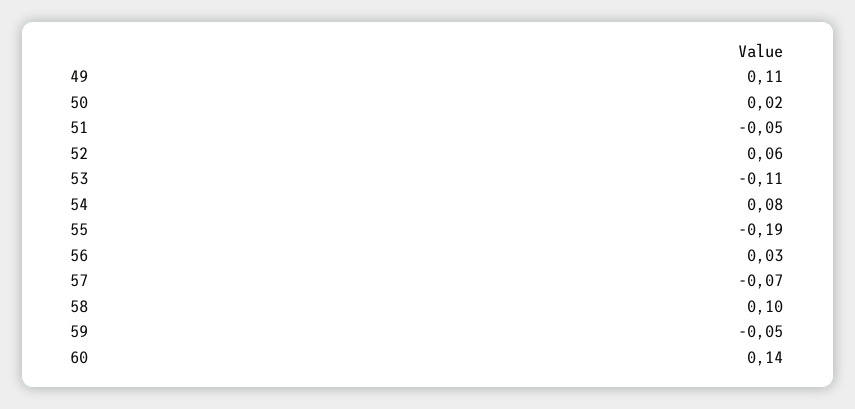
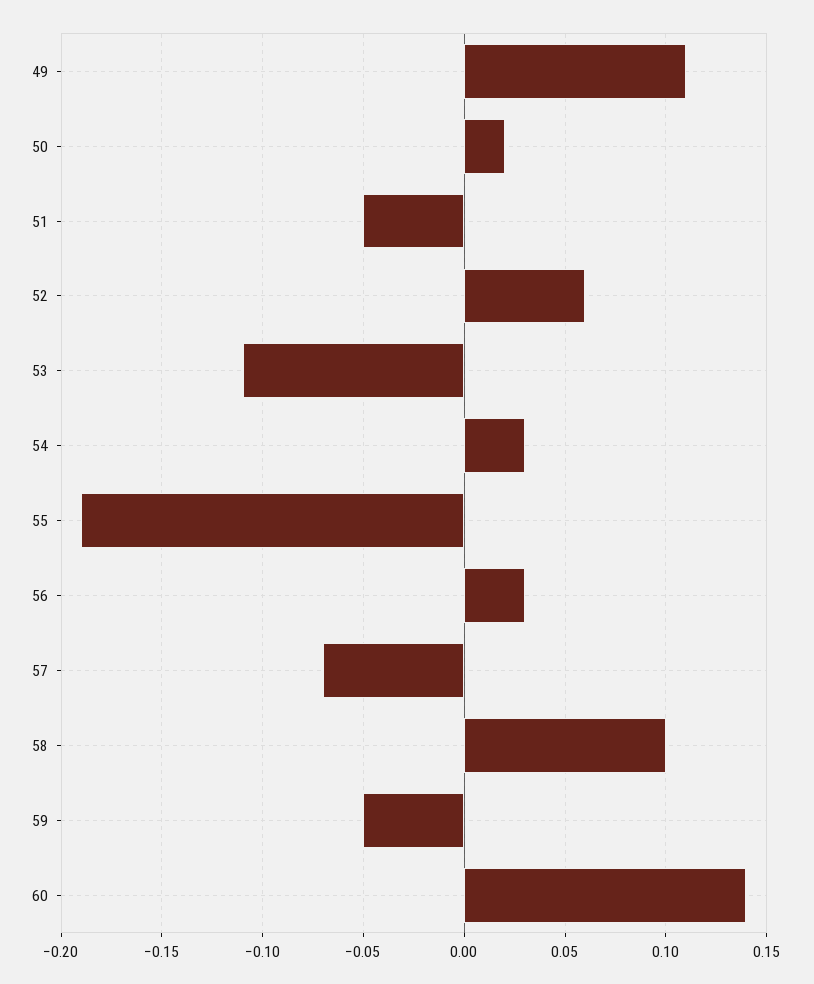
54: 0.08 -> 0.03

